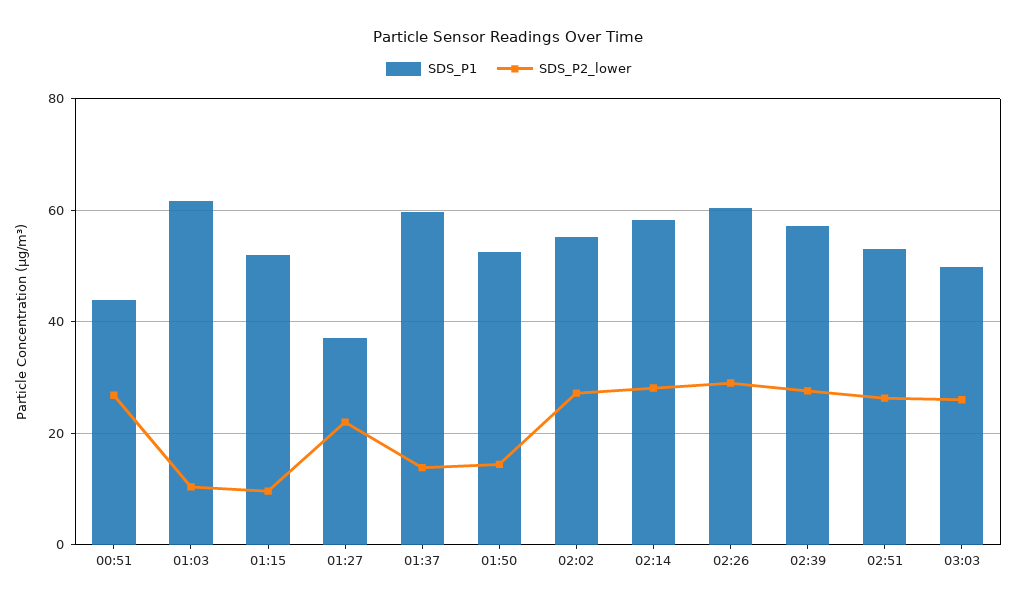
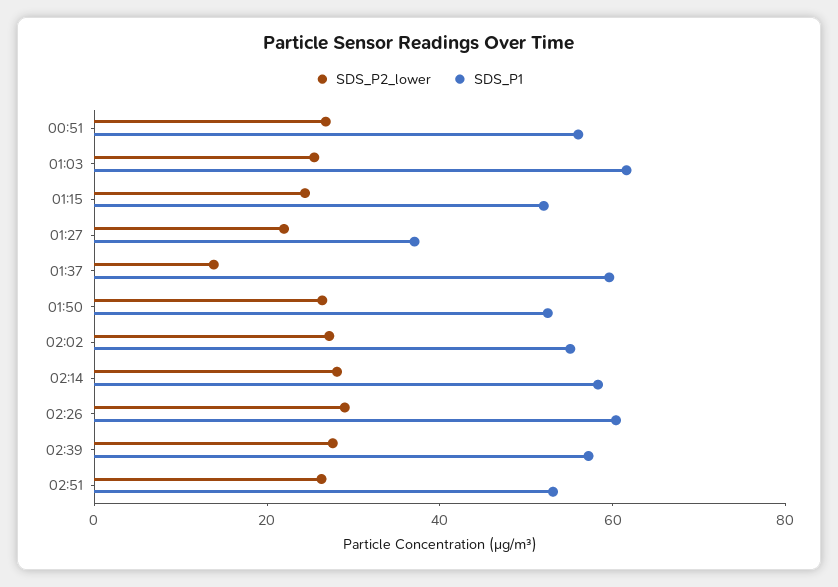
SDS_P1, 00:51: 44 -> 55
SDS_P2_lower, 01:03: 10 -> 25
SDS_P2_lower, 01:15: 10 -> 25
SDS_P2_lower, 01:50: 14 -> 25
SDS_P1, 03:03: 50 -> none
SDS_P2_lower, 03:03: 26 -> none

